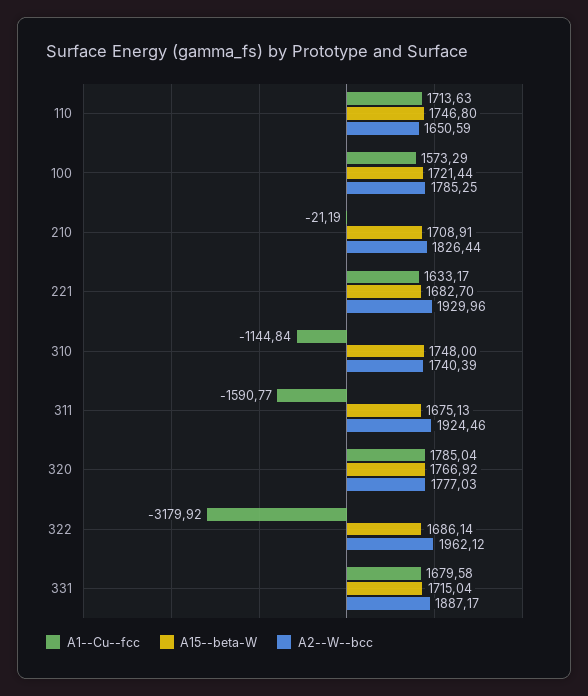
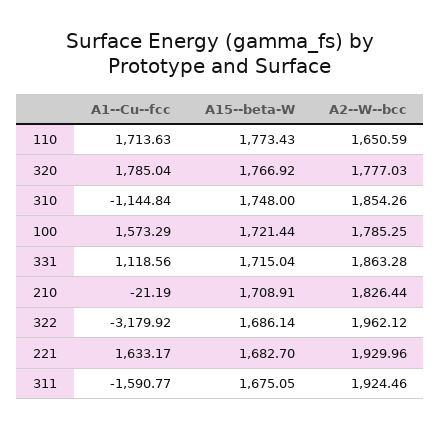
A15--beta-W, 110: 1746.8 -> 1773.43
A2--W--bcc, 310: 1740.39 -> 1854.26
A15--beta-W, 311: 1675.13 -> 1675.05
A1--Cu--fcc, 331: 1679.58 -> 1118.56
A2--W--bcc, 331: 1887.17 -> 1863.28

